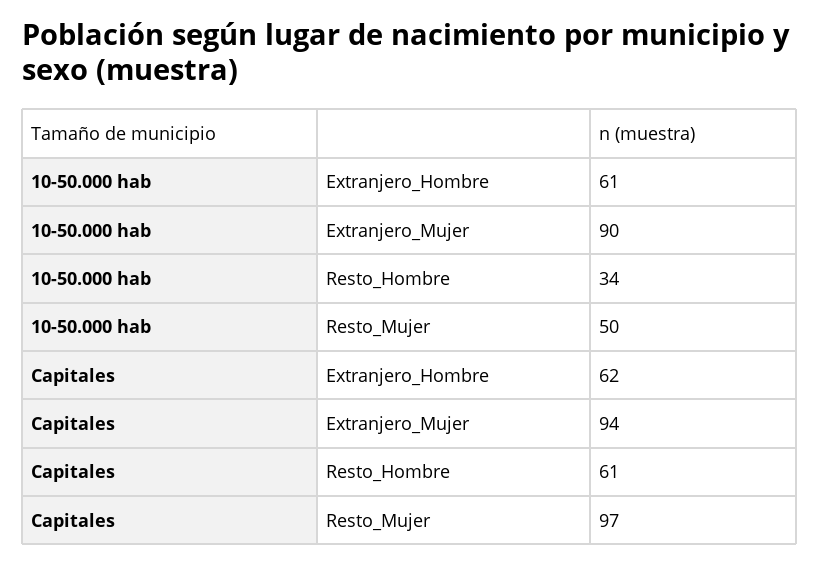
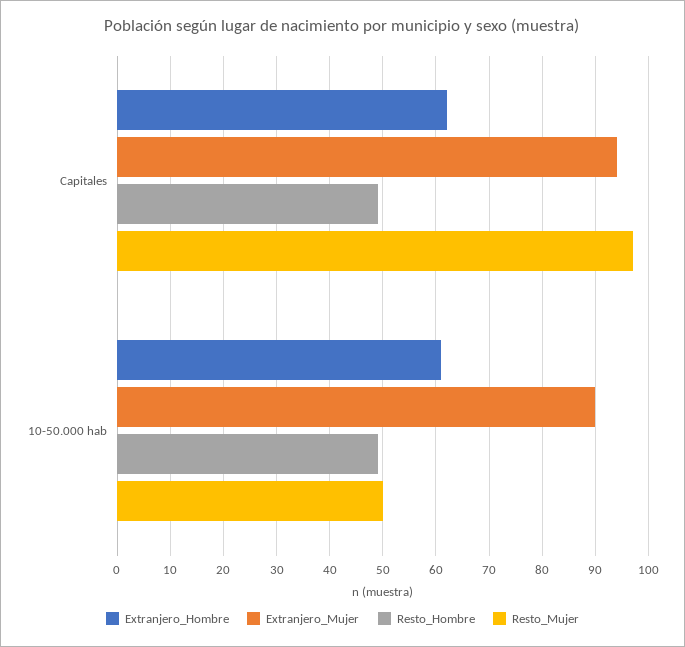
Resto_Hombre, 10-50.000 hab: 34 -> 50
Resto_Hombre, Capitales: 61 -> 50

